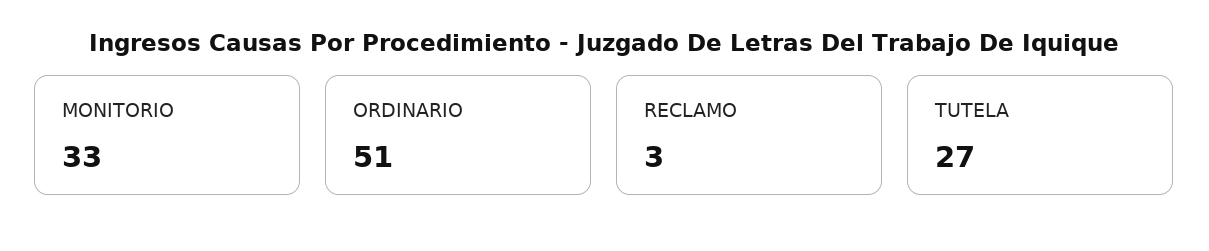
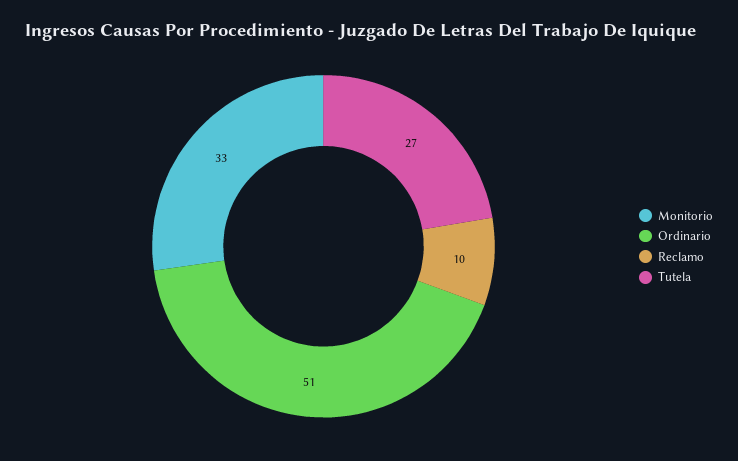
RECLAMO: 3 -> 10

